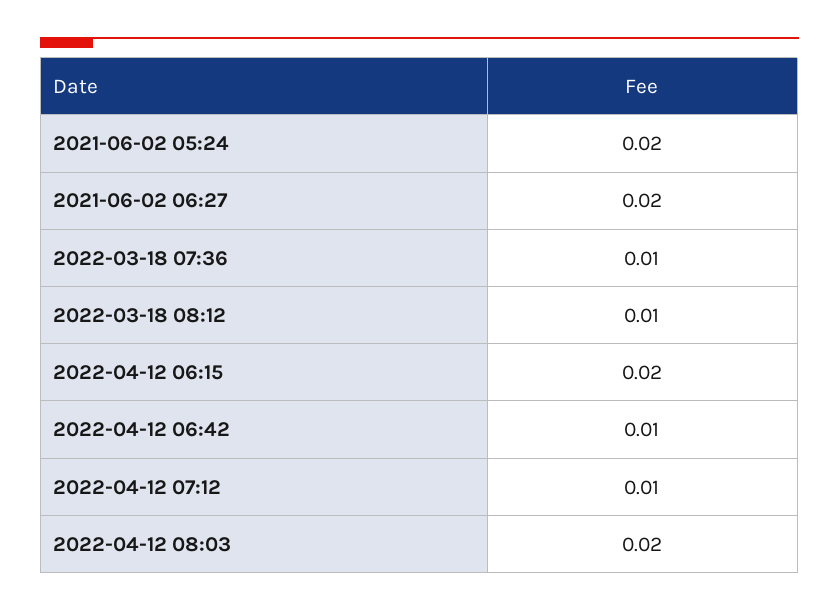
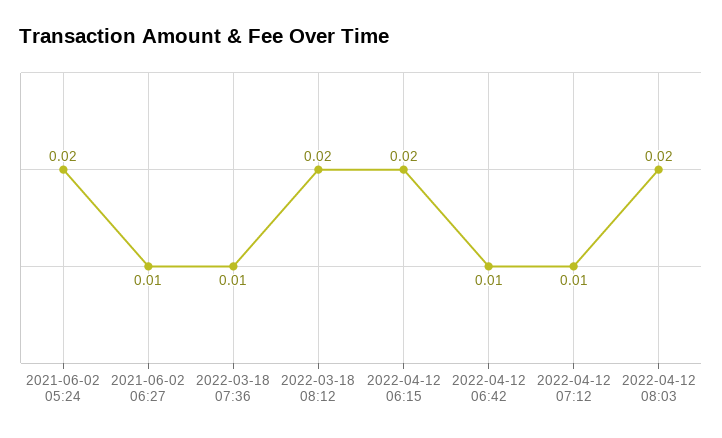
2021-06-02 06:27: 0.02 -> 0.01
2022-03-18 08:12: 0.01 -> 0.02

